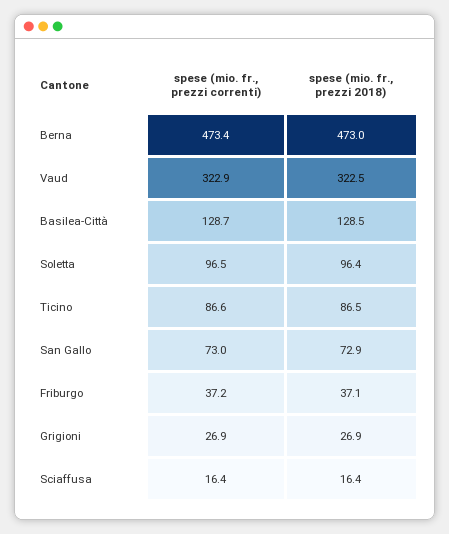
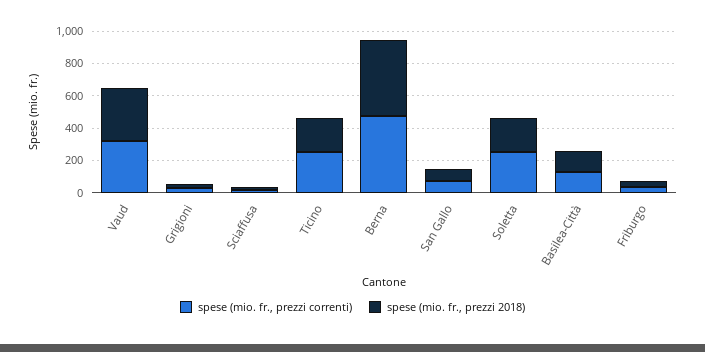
spese (mio. fr., prezzi correnti), Soletta: 96.5 -> 250
spese (mio. fr., prezzi 2018), Soletta: 96.4 -> 200
spese (mio. fr., prezzi correnti), Ticino: 86.6 -> 250
spese (mio. fr., prezzi 2018), Ticino: 86.5 -> 200

